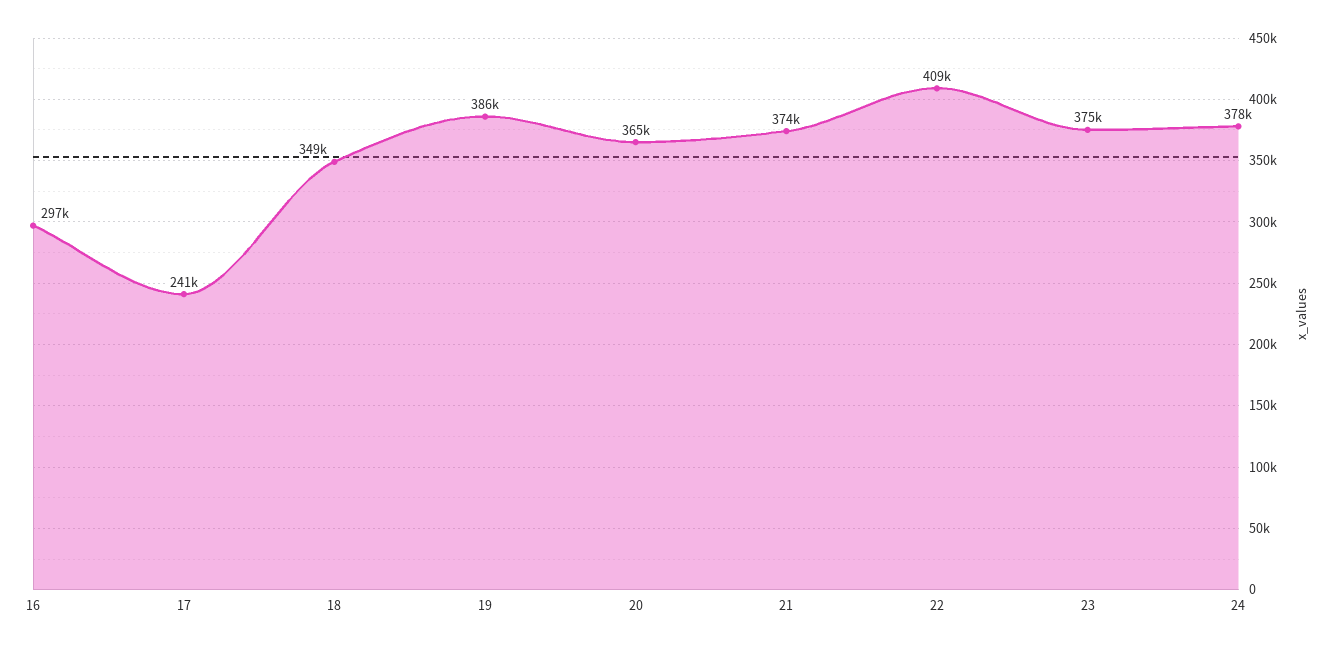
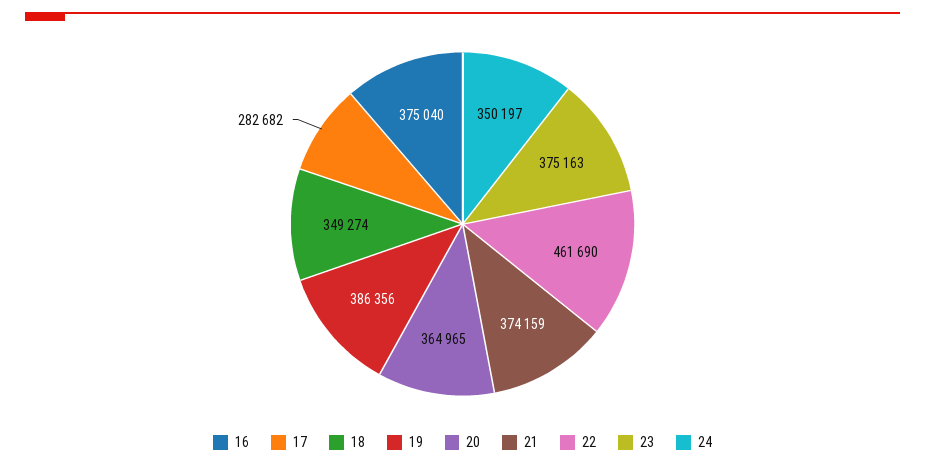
16: 297000 -> 375040
17: 241000 -> 282682
22: 409000 -> 461690
24: 378000 -> 350197

